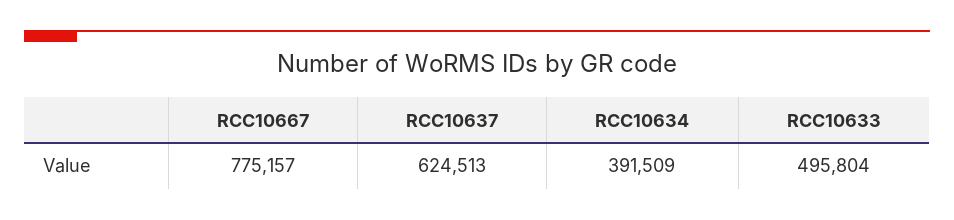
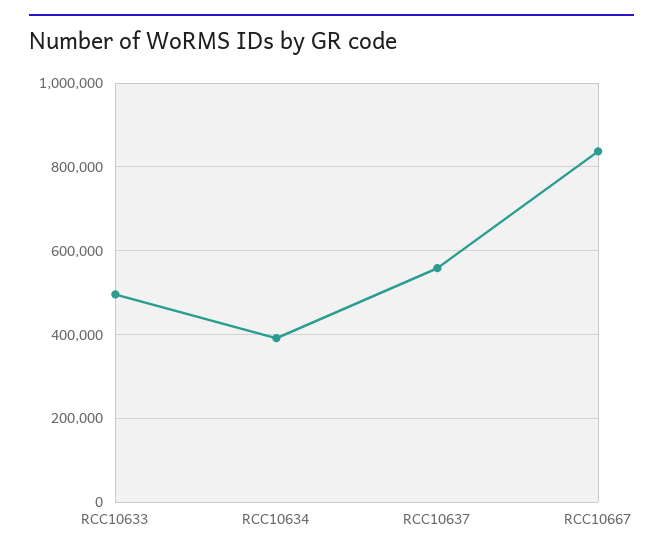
RCC10667: 775157 -> 840000
RCC10637: 624513 -> 560000

